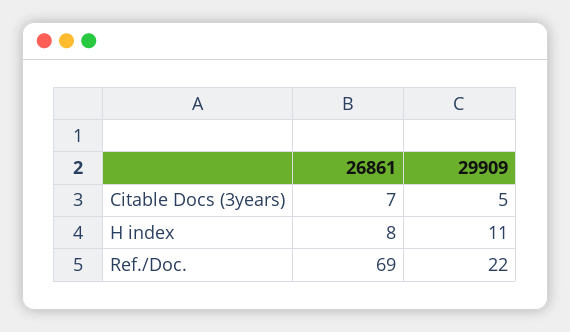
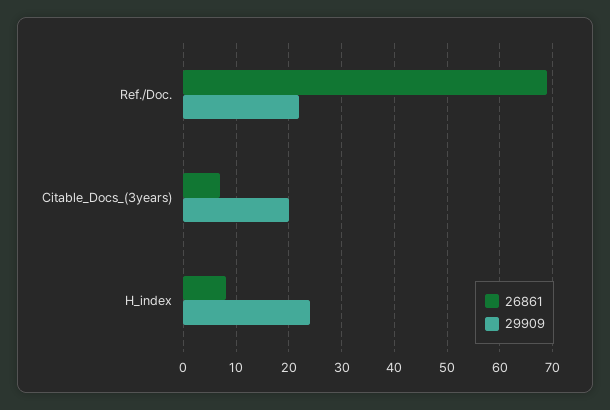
29909, Citable Docs (3years): 5 -> 20
29909, H index: 11 -> 25

